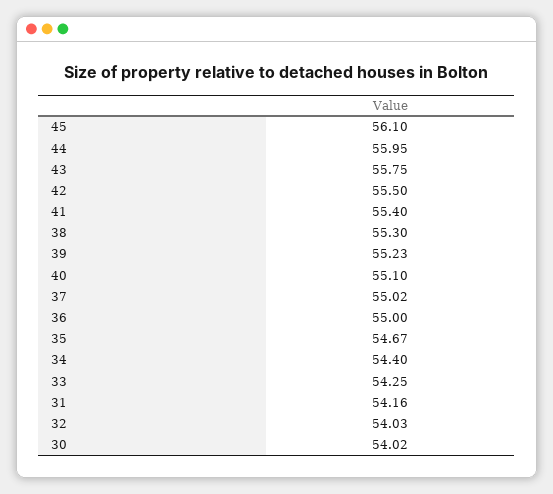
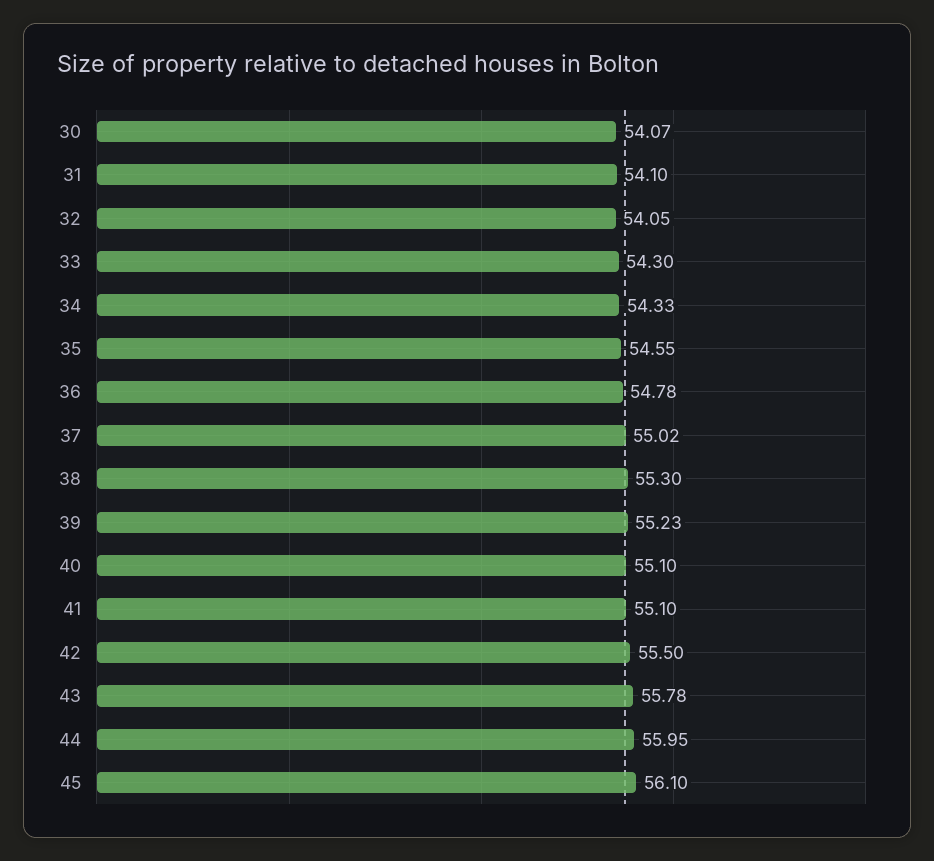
43: 55.75 -> 55.78
41: 55.4 -> 55.1
36: 55 -> 54.78
35: 54.67 -> 54.55
34: 54.4 -> 54.33
33: 54.25 -> 54.3
31: 54.16 -> 54.1
32: 54.03 -> 54.05
30: 54.02 -> 54.07

